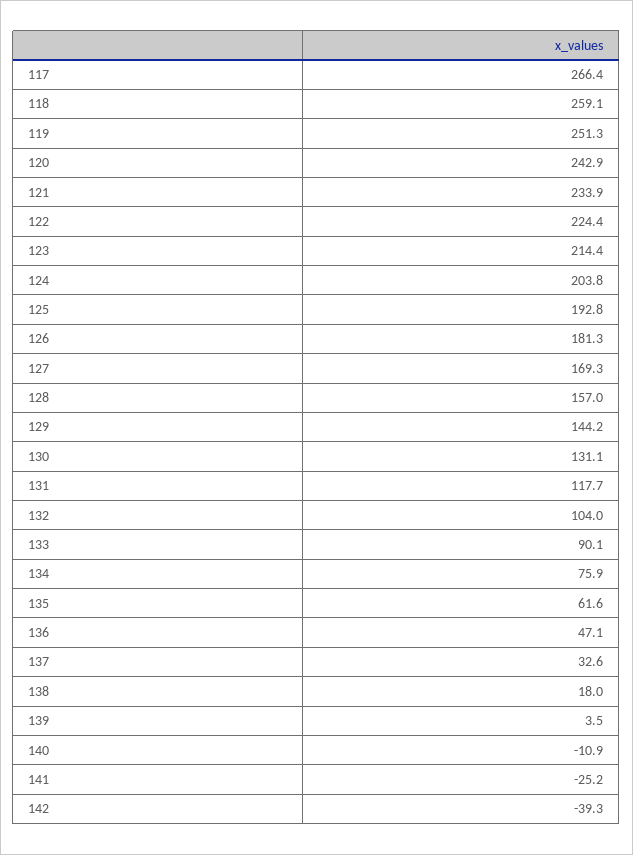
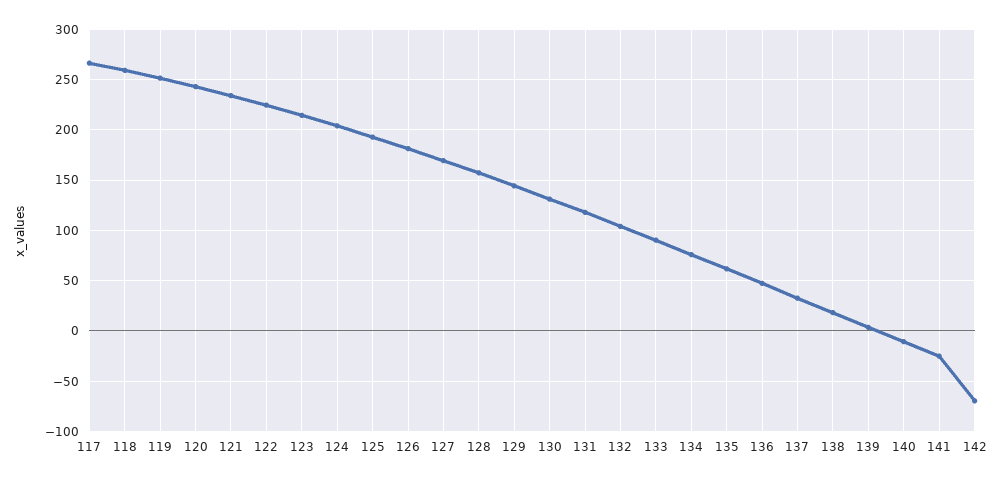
142: -39.3 -> -70

